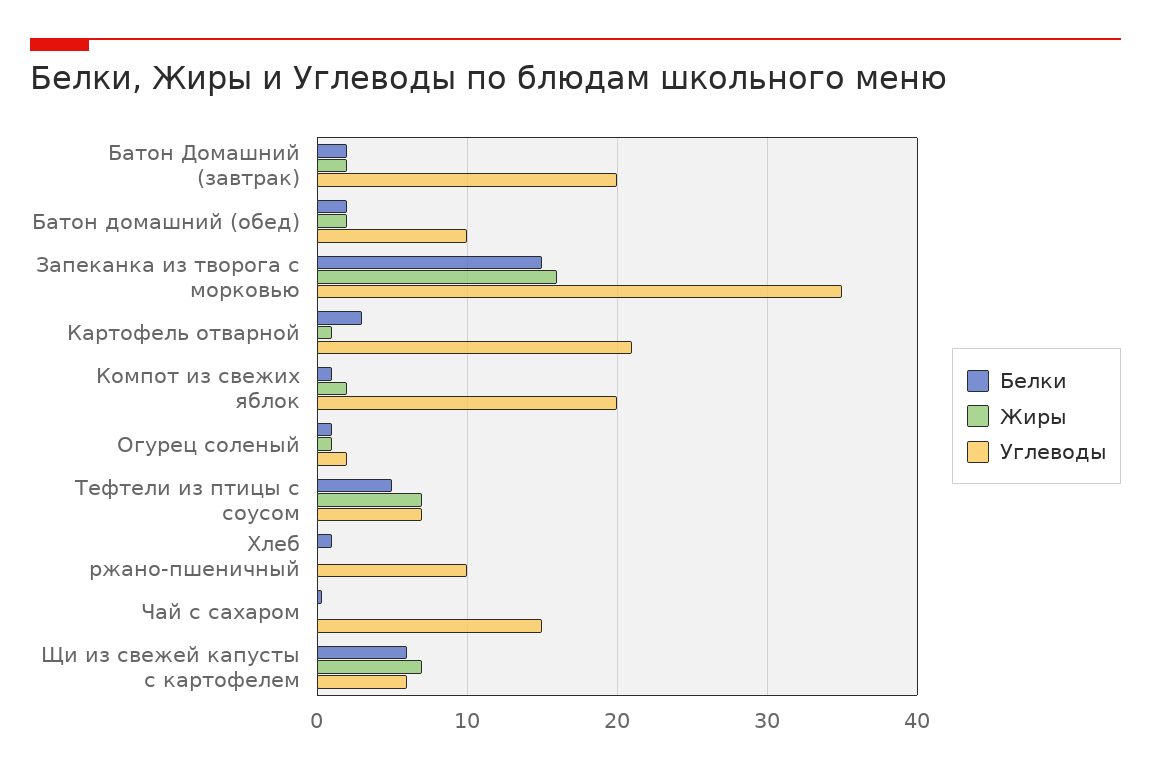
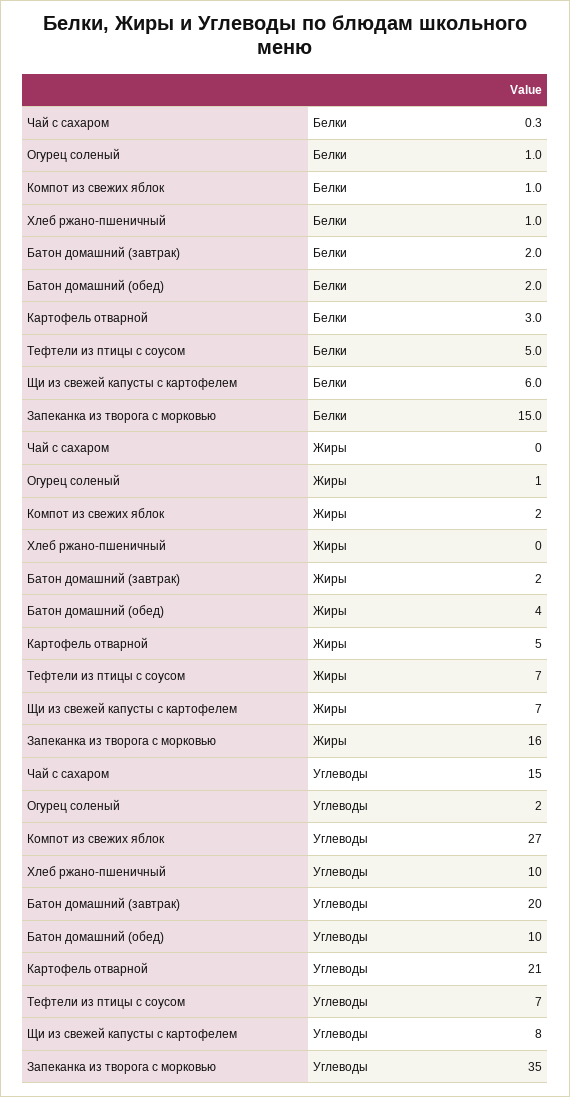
Жиры, Батон домашний (обед): 2 -> 4
Жиры, Картофель отварной: 1 -> 5
Углеводы, Компот из свежих яблок: 20 -> 27
Углеводы, Щи из свежей капусты с картофелем: 6 -> 8

